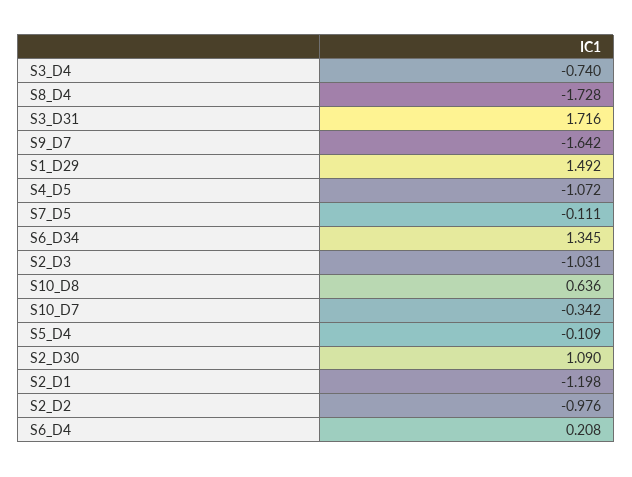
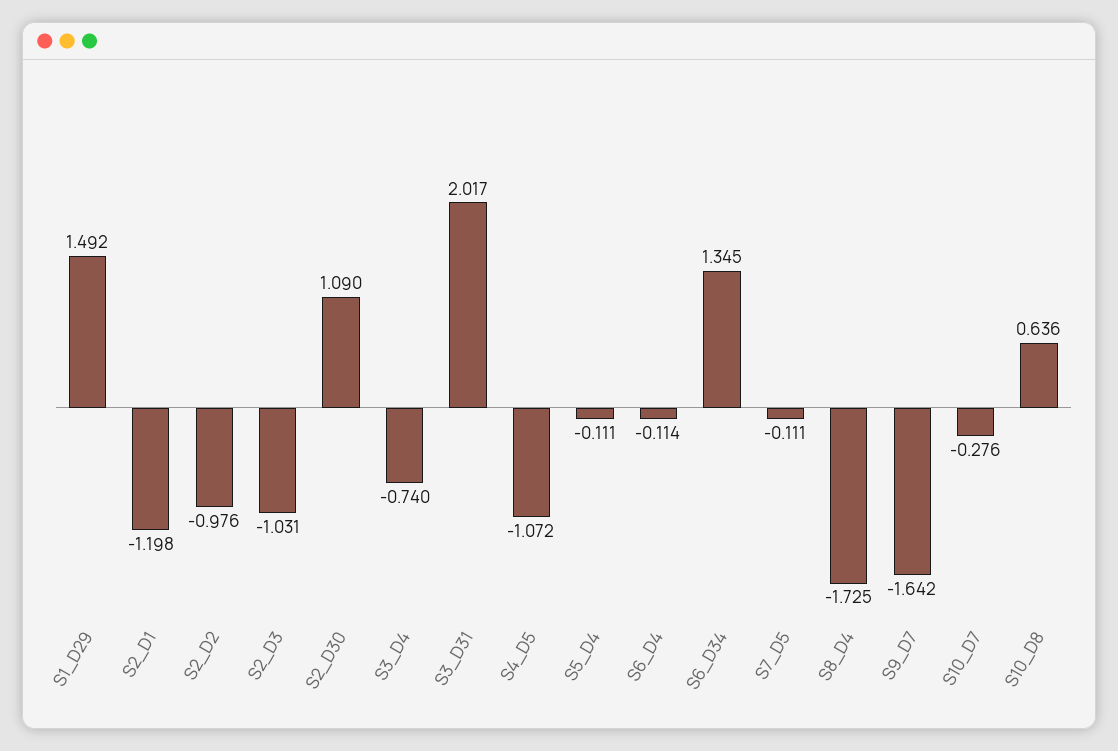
S8_D4: -1.728 -> -1.725
S3_D31: 1.716 -> 2.017
S10_D7: -0.342 -> -0.276
S5_D4: -0.109 -> -0.111
S6_D4: 0.208 -> -0.114

